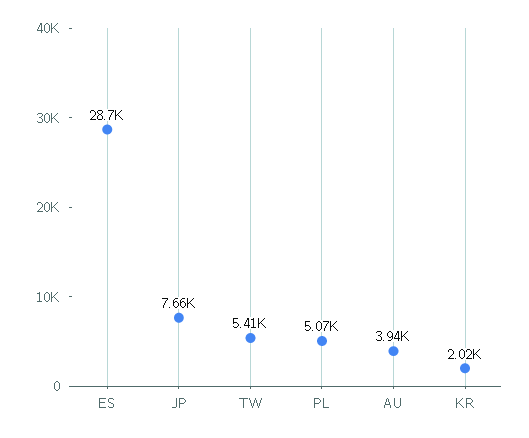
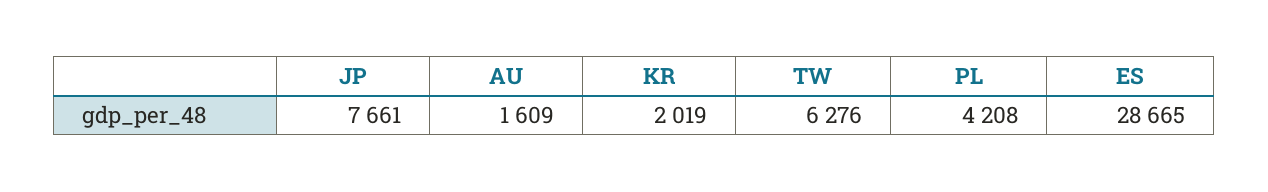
TW: 5410 -> 6276
PL: 5070 -> 4208
AU: 3940 -> 1609

